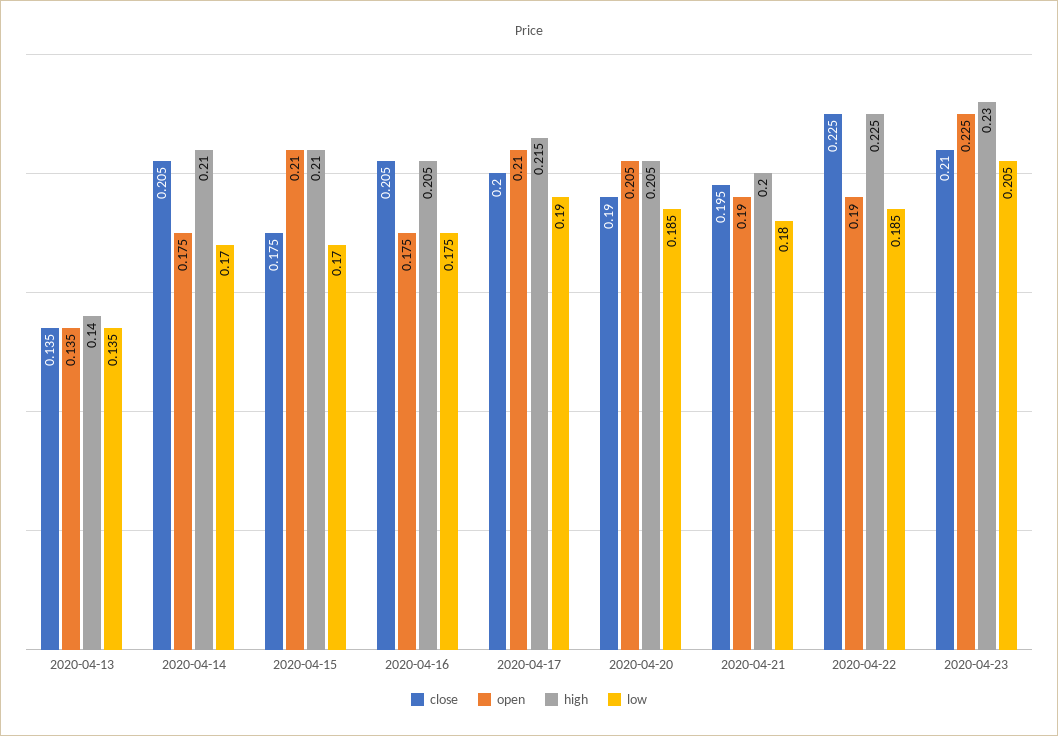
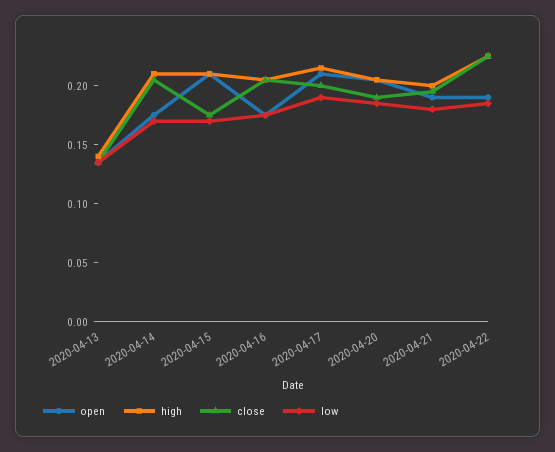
close, 2020-04-23: 0.21 -> none
open, 2020-04-23: 0.225 -> none
high, 2020-04-23: 0.23 -> none
low, 2020-04-23: 0.205 -> none

